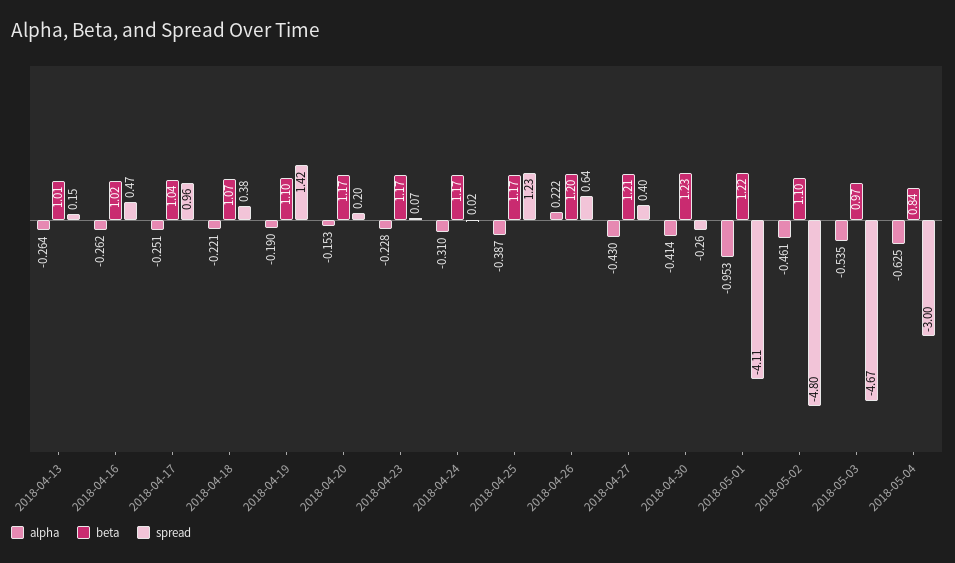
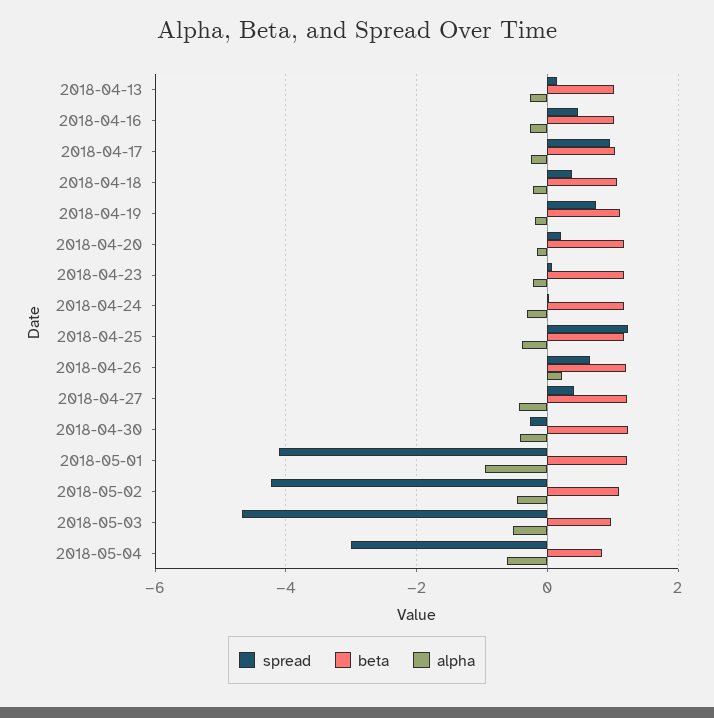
spread, 2018-04-19: 1.42 -> 0.8
spread, 2018-05-02: -4.8 -> -4.2

